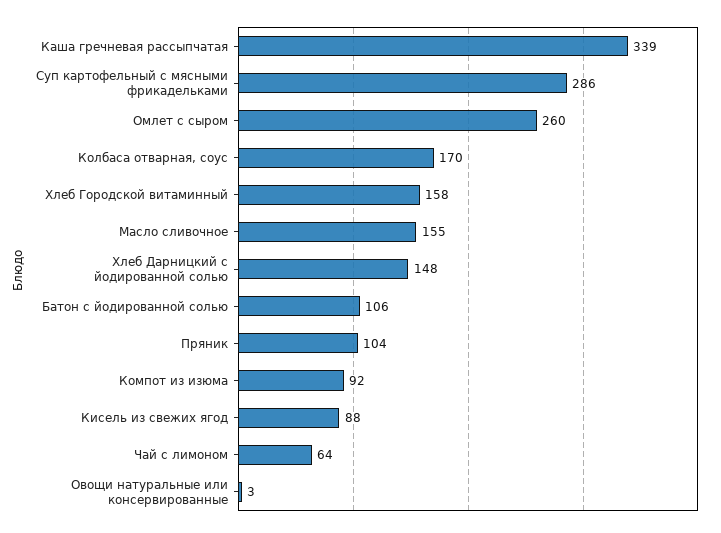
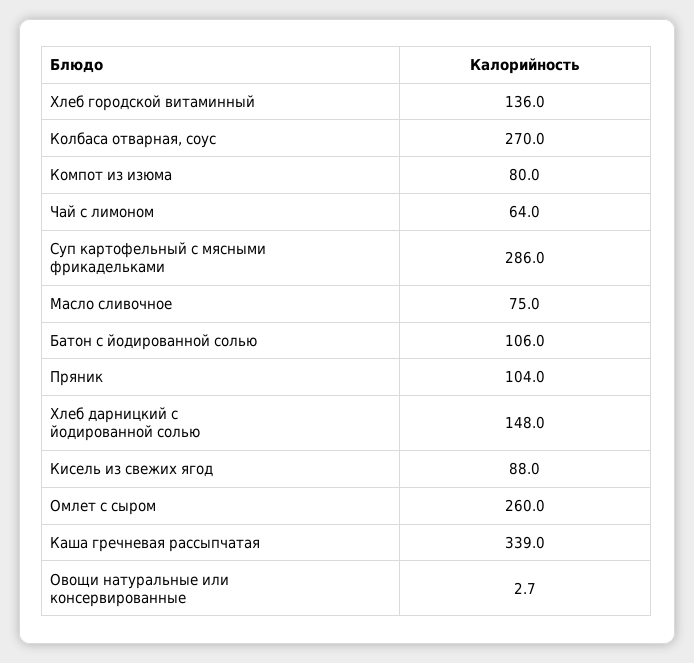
Колбаса отварная, соус: 170 -> 270
Хлеб Городской витаминный: 158 -> 136
Масло сливочное: 155 -> 75
Компот из изюма: 92 -> 80

